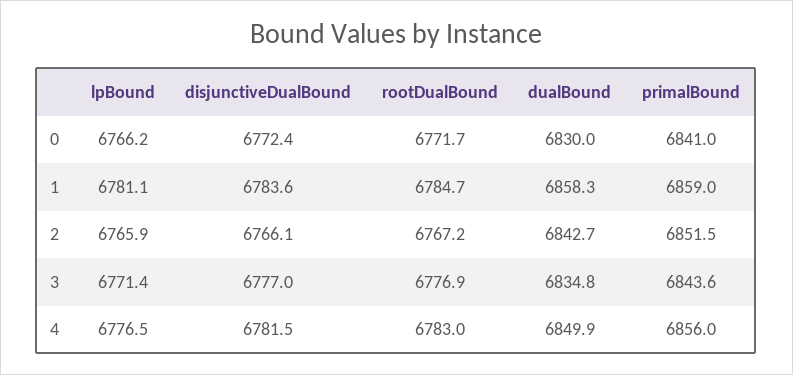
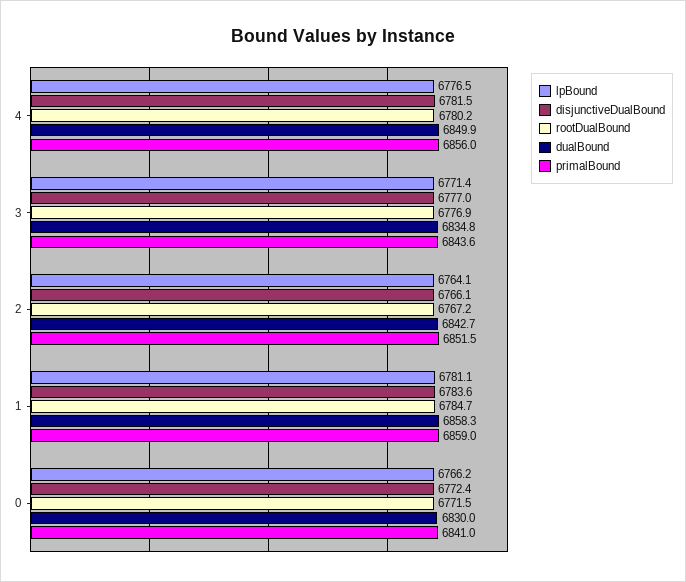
rootDualBound, 0: 6771.7 -> 6771.5
lpBound, 2: 6765.9 -> 6764.1
rootDualBound, 4: 6783 -> 6780.2

